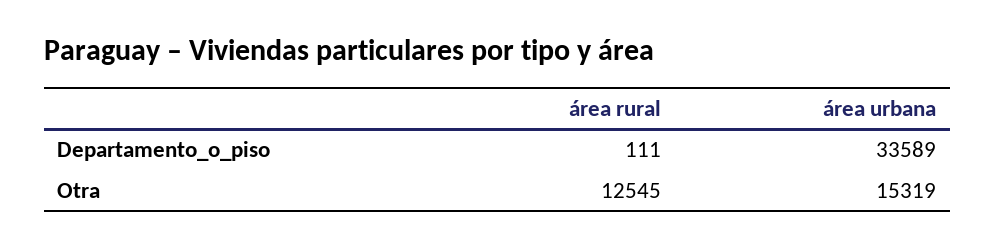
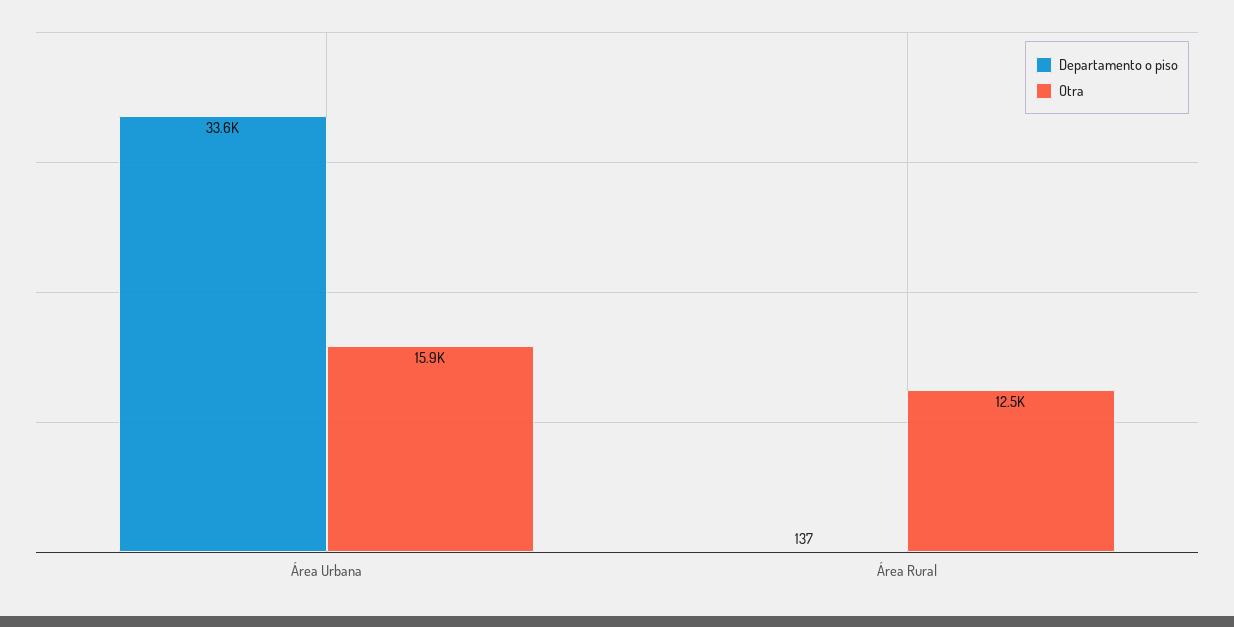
Departamento_o_piso, área rural: 111 -> 137
Otra, área urbana: 15319 -> 15900

